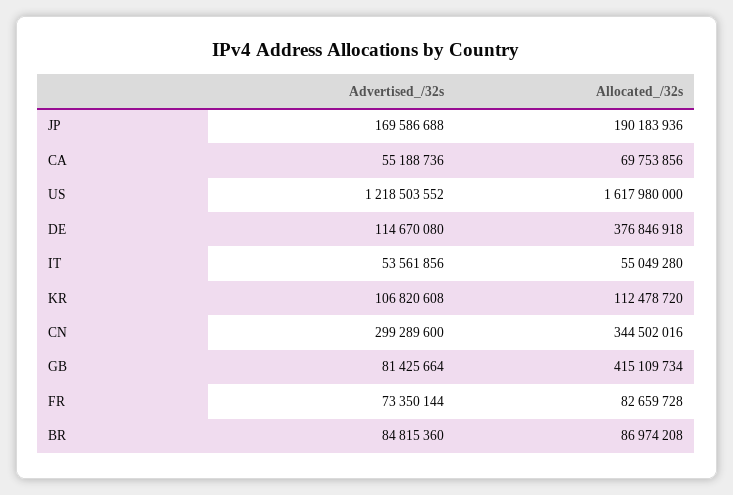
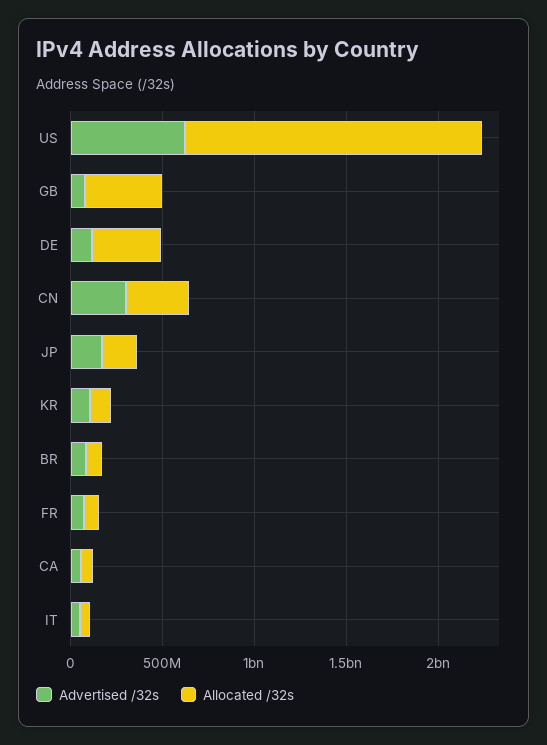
Advertised_/32s, US: 1218503552 -> 600000000

